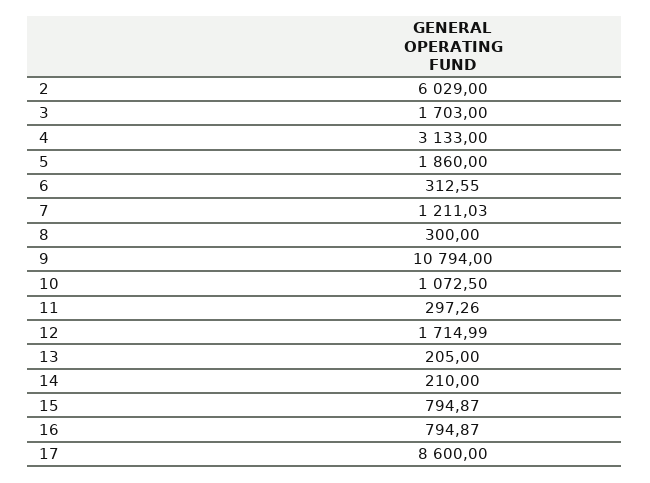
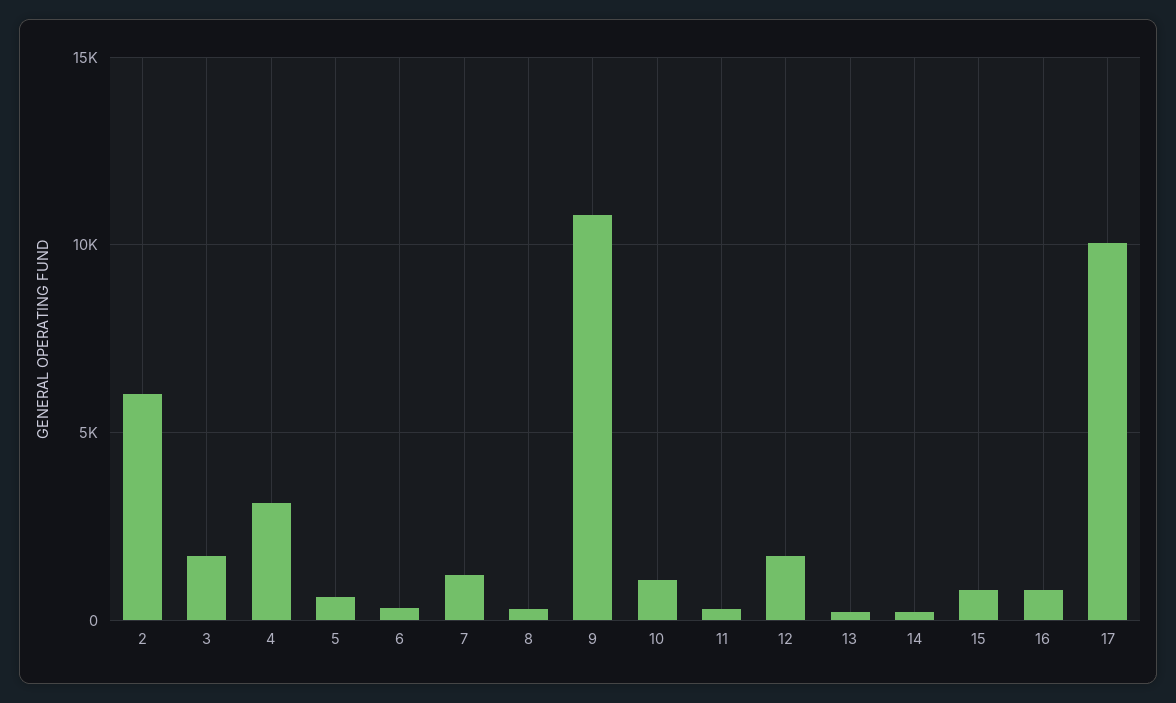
5: 1860 -> 500
17: 8600 -> 10000

